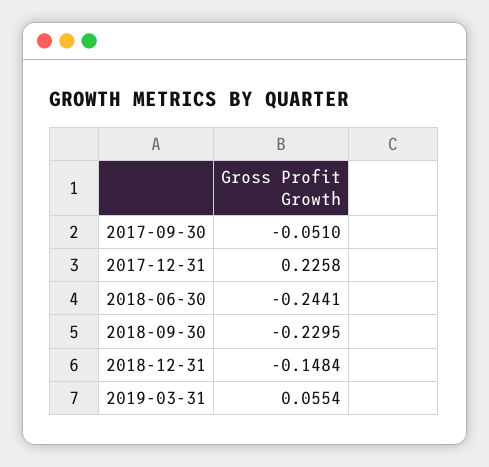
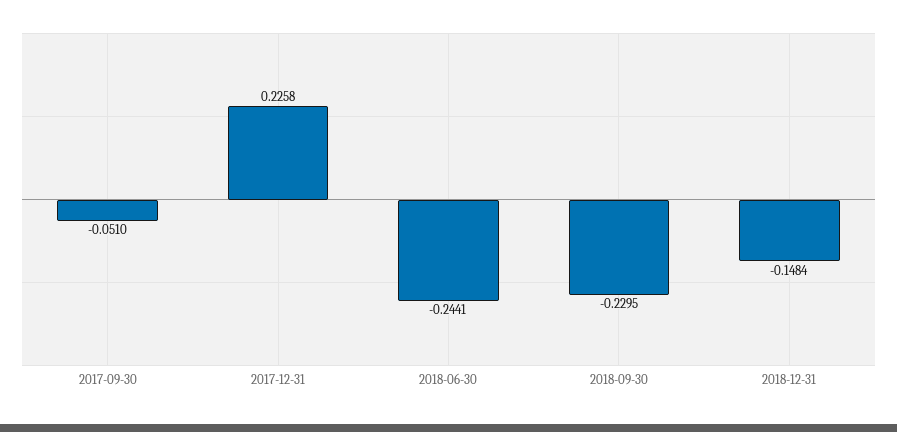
2019-03-31: 0.0554 -> none

